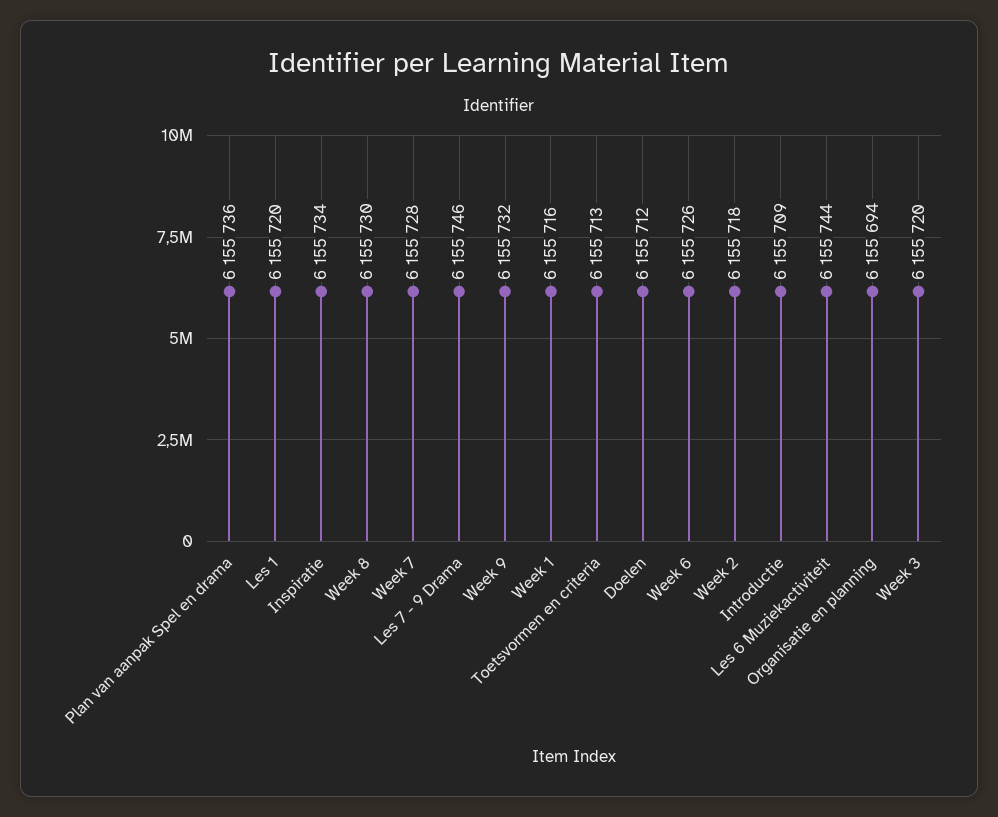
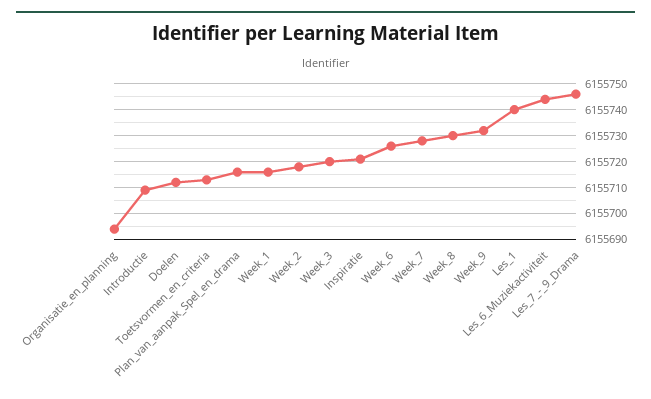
Plan van aanpak Spel en drama: 6155736 -> 6155715
Les 1: 6155720 -> 6155740
Inspiratie: 6155734 -> 6155720

